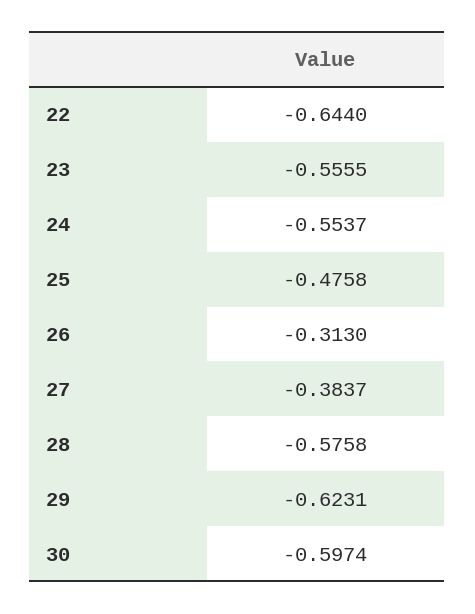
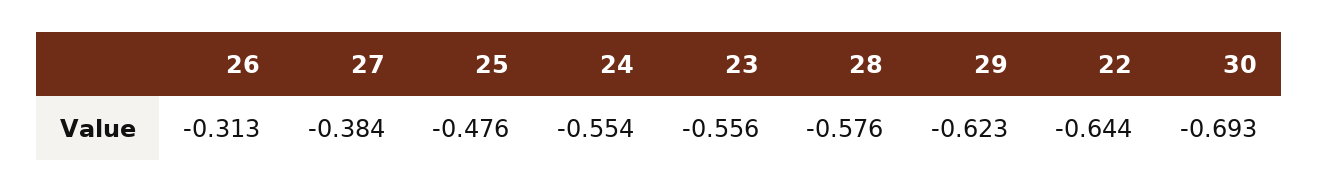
30: -0.5974 -> -0.693

